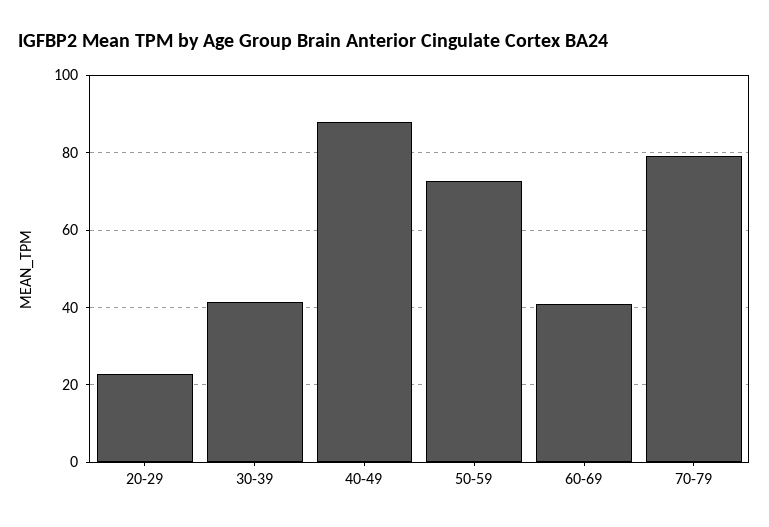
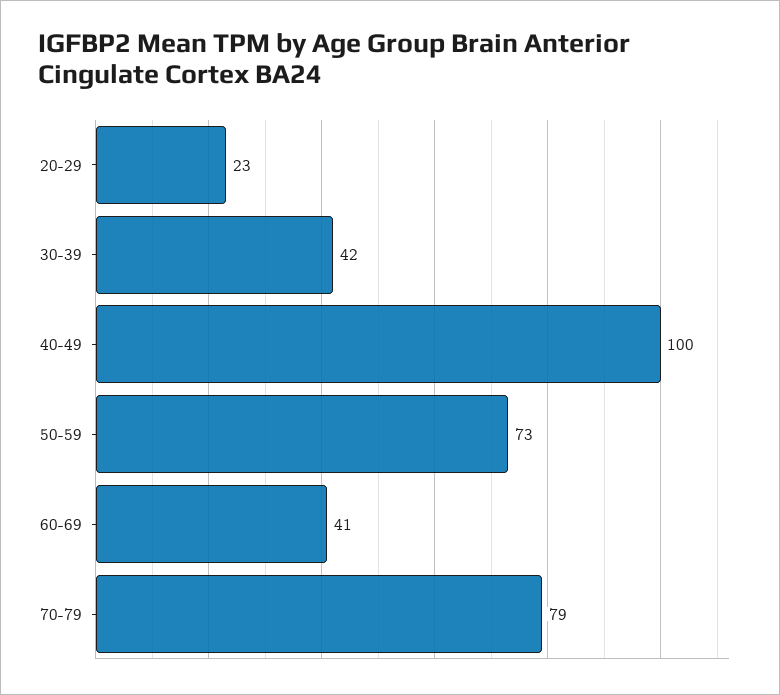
40-49: 88 -> 100

